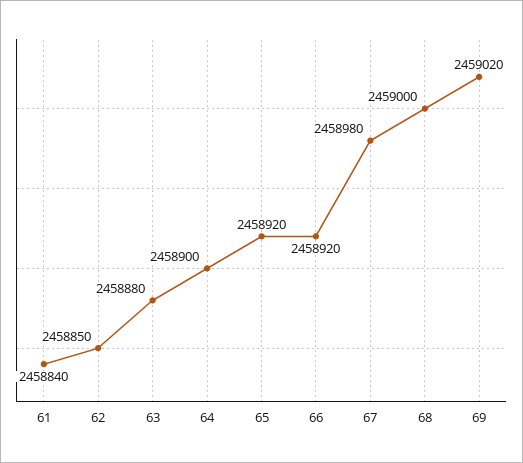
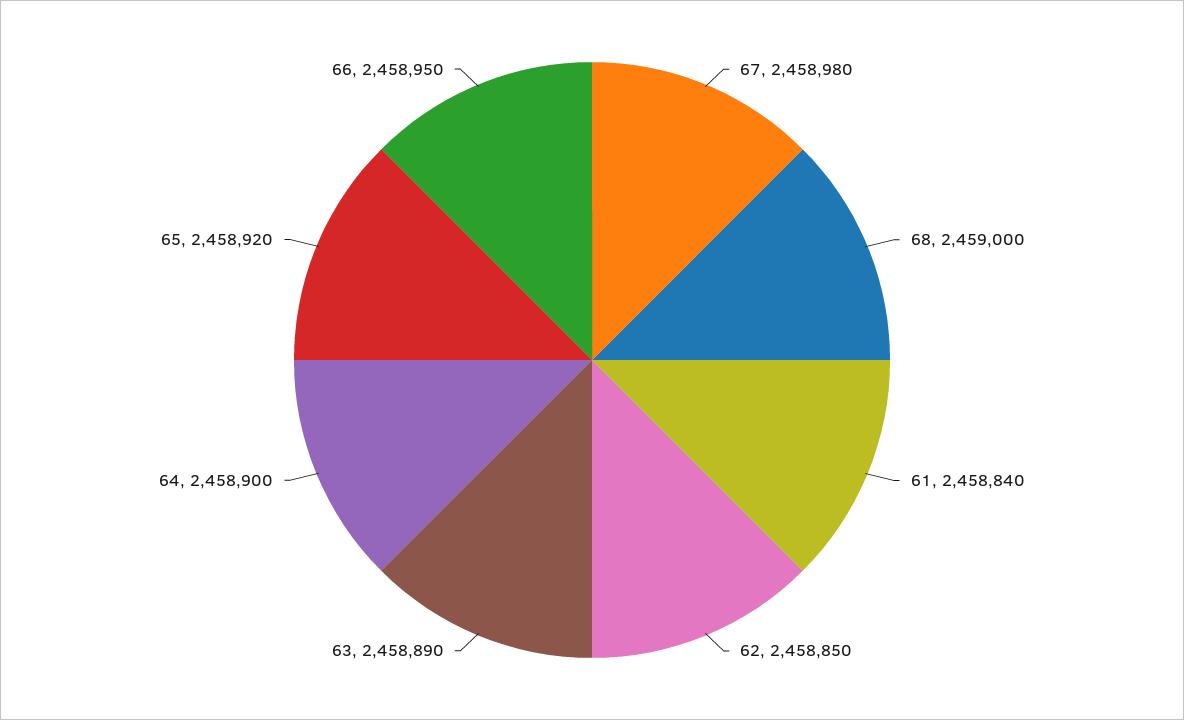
63: 2458880 -> 2458890
66: 2458920 -> 2458950
69: 2459020 -> none

